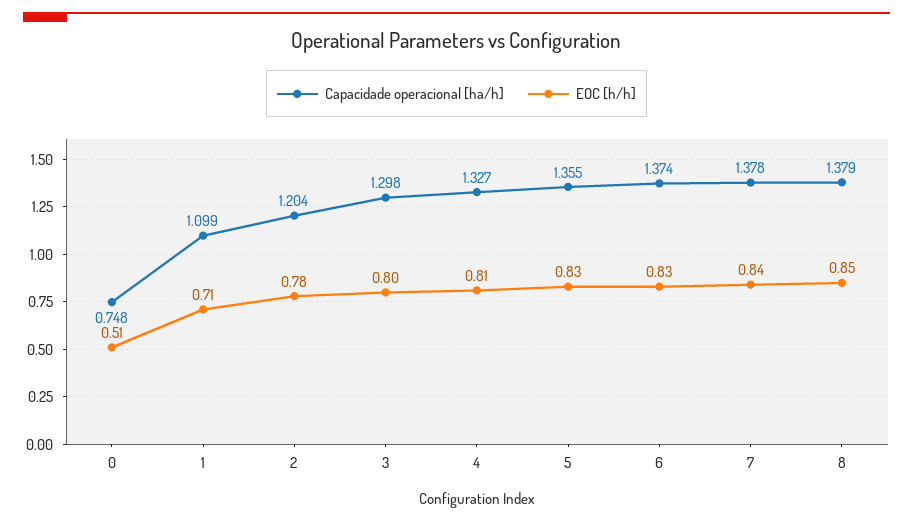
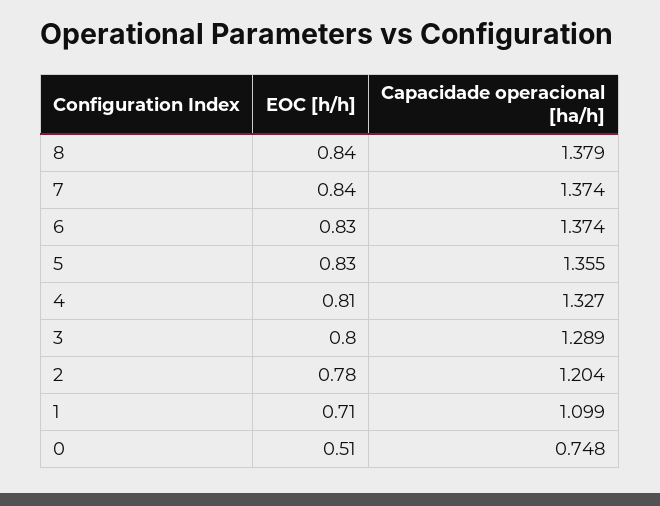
Capacidade operacional [ha/h], 3: 1.298 -> 1.289
Capacidade operacional [ha/h], 7: 1.378 -> 1.374
EOC [h/h], 8: 0.85 -> 0.84

